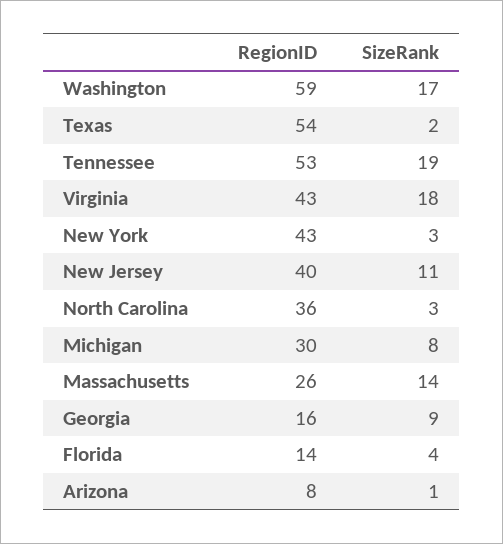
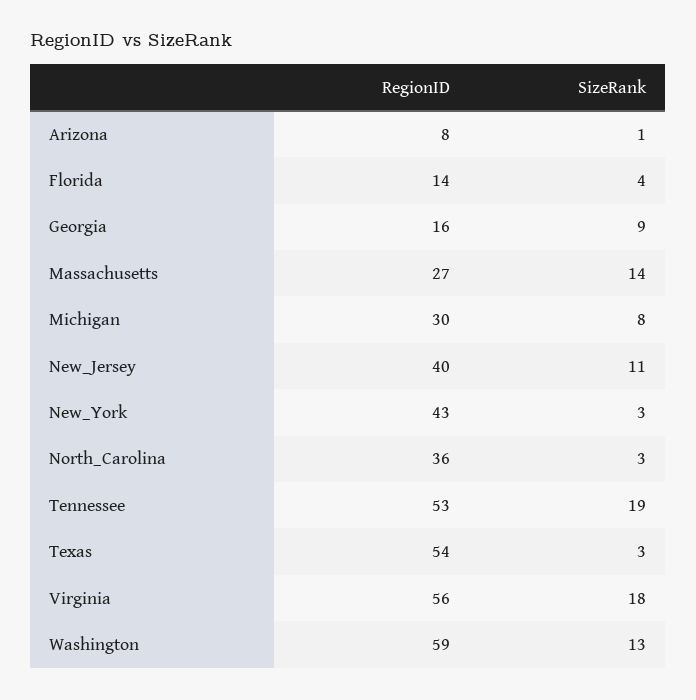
SizeRank, Washington: 17 -> 13
SizeRank, Texas: 2 -> 3
RegionID, Virginia: 43 -> 56
RegionID, Massachusetts: 26 -> 27

